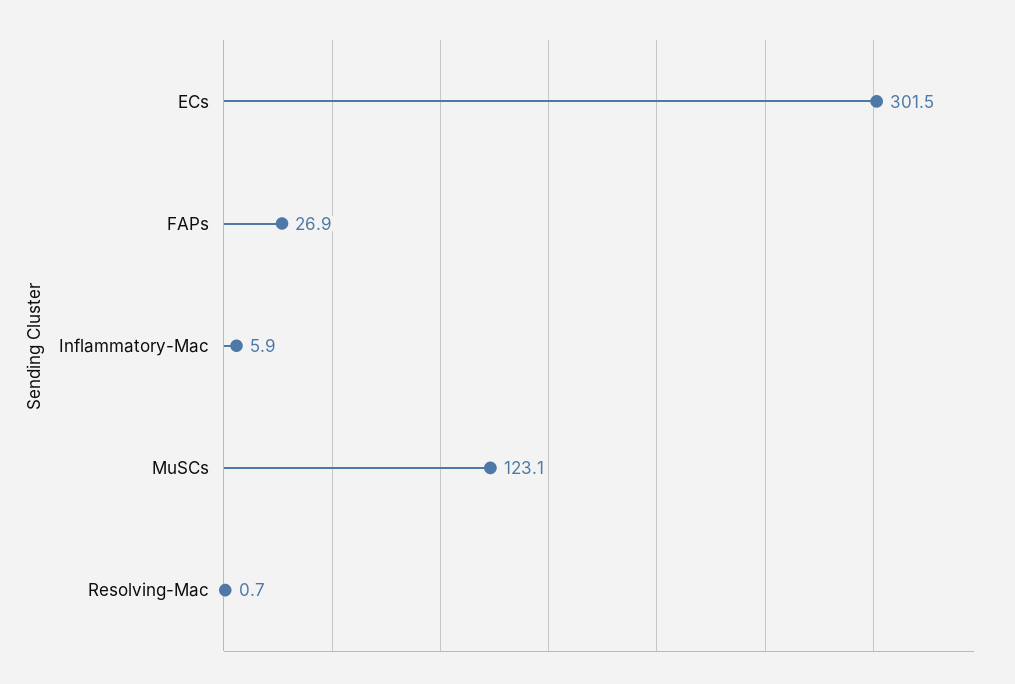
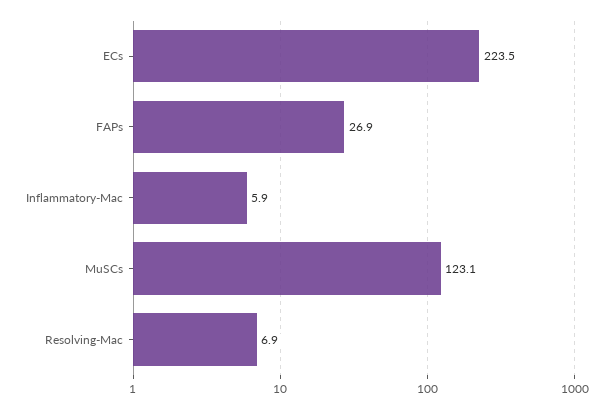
ECs: 301.5 -> 223.5
Resolving-Mac: 0.7 -> 6.9

